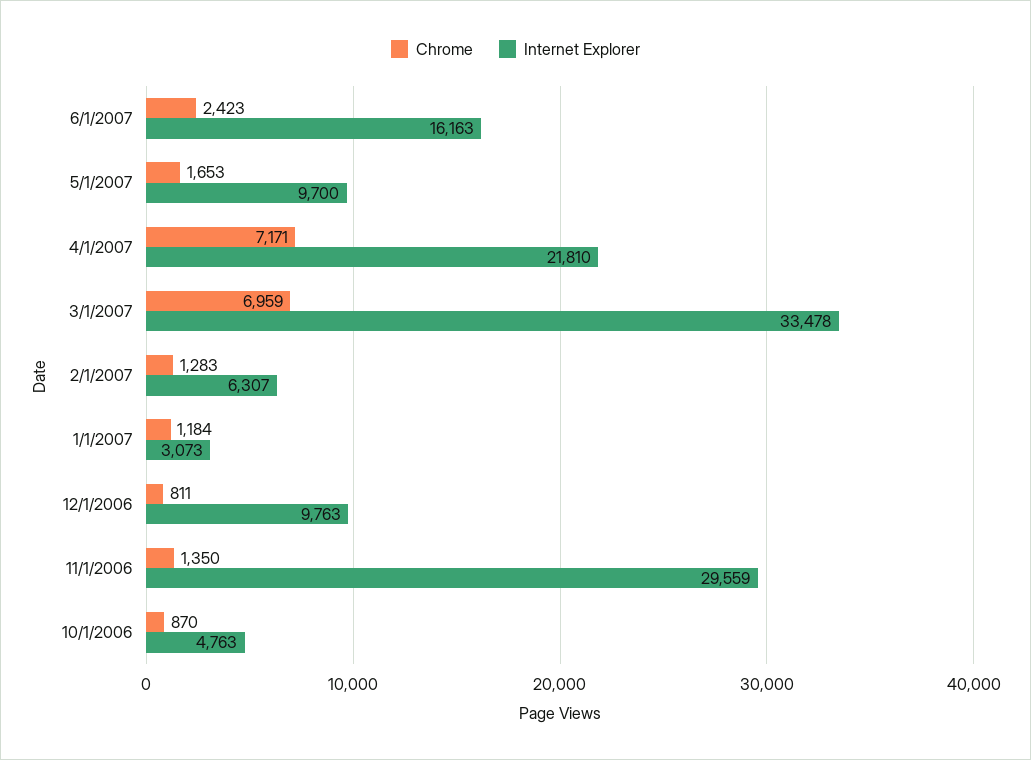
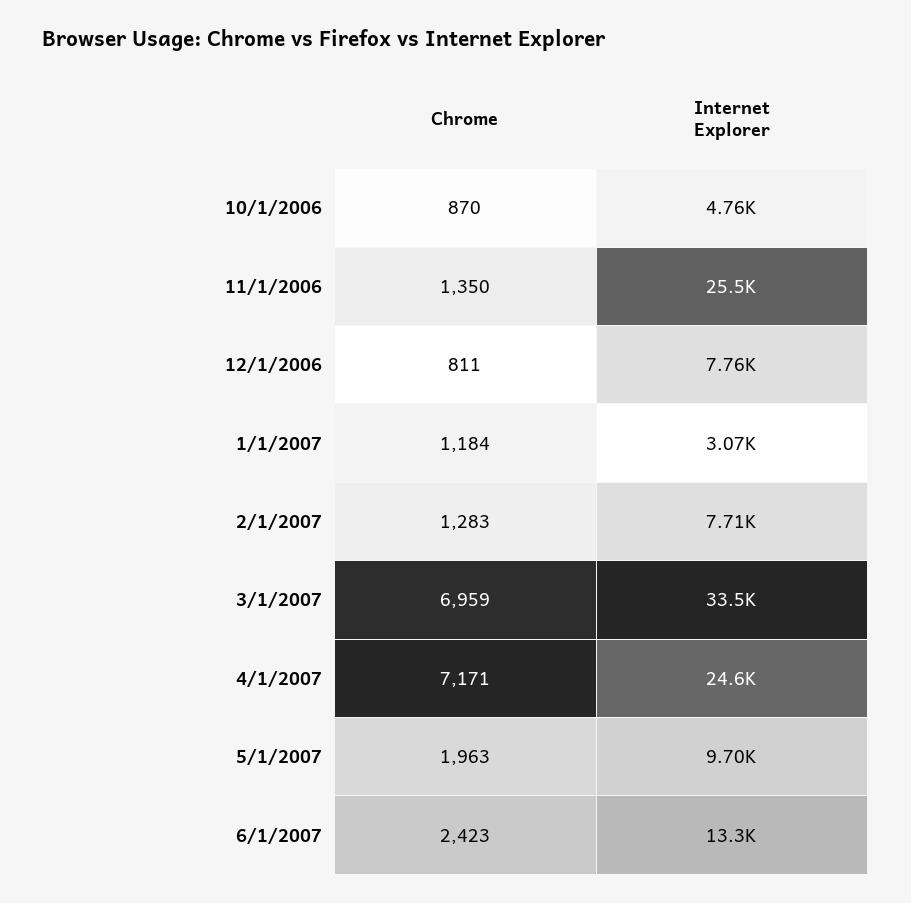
Internet Explorer, 6/1/2007: 16163 -> 13300
Chrome, 5/1/2007: 1653 -> 1963
Internet Explorer, 4/1/2007: 21810 -> 24600
Internet Explorer, 2/1/2007: 6307 -> 7710
Internet Explorer, 12/1/2006: 9763 -> 7760
Internet Explorer, 11/1/2006: 29559 -> 25500

